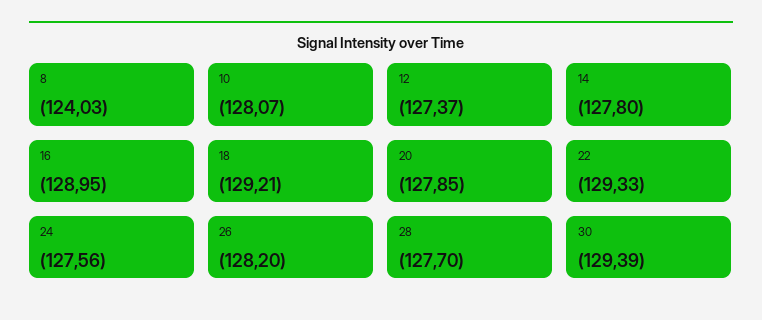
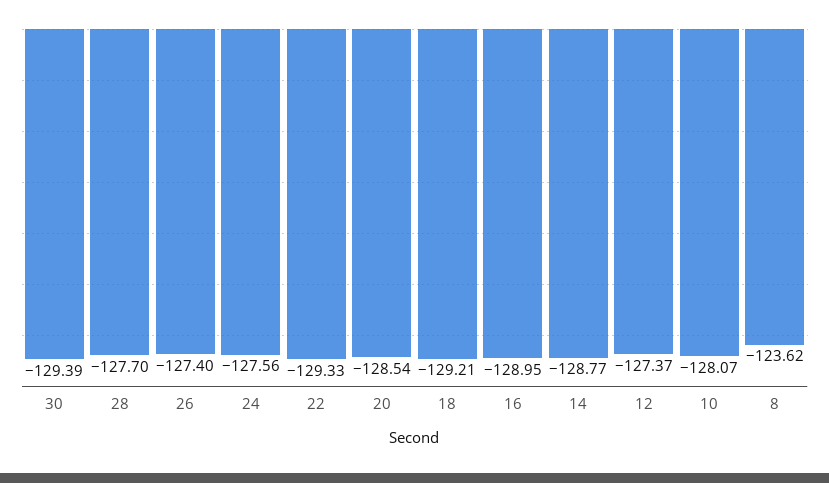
8: -124.03 -> -123.62
14: -127.8 -> -128.77
20: -127.85 -> -128.54
26: -128.2 -> -127.4

